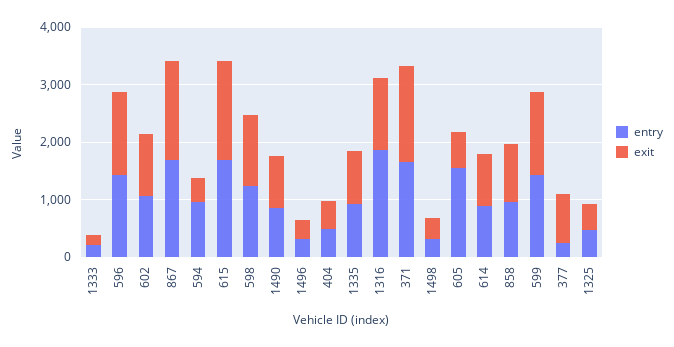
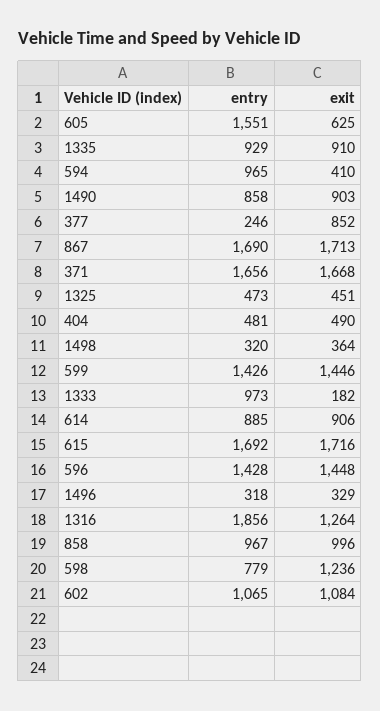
entry, 1333: 200 -> 973
entry, 598: 1200 -> 779

